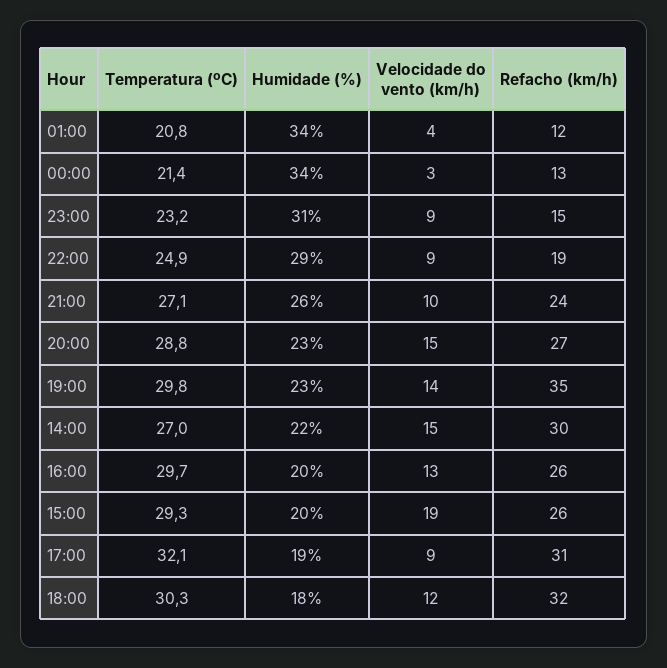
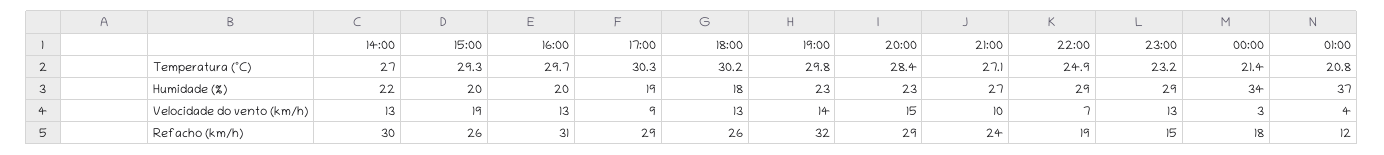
Humidade (%), 01:00: 34 -> 37
Refacho (km/h), 00:00: 13 -> 18
Humidade (%), 23:00: 31 -> 29
Velocidade do vento (km/h), 23:00: 9 -> 13
Velocidade do vento (km/h), 22:00: 9 -> 7
Humidade (%), 21:00: 26 -> 27
Temperatura (ºC), 20:00: 28.8 -> 28.4
Refacho (km/h), 20:00: 27 -> 29
Refacho (km/h), 19:00: 35 -> 32
Velocidade do vento (km/h), 14:00: 15 -> 13
Refacho (km/h), 16:00: 26 -> 31
Temperatura (ºC), 17:00: 32.1 -> 30.3
Refacho (km/h), 17:00: 31 -> 29
Temperatura (ºC), 18:00: 30.3 -> 30.2
Velocidade do vento (km/h), 18:00: 12 -> 13
Refacho (km/h), 18:00: 32 -> 26

